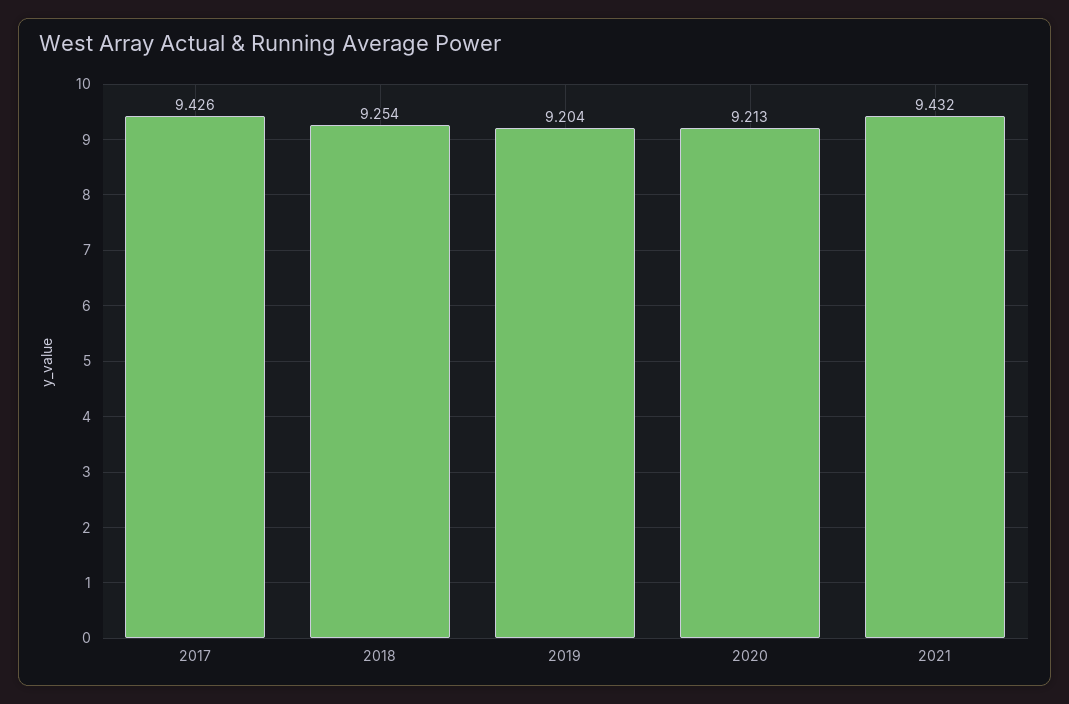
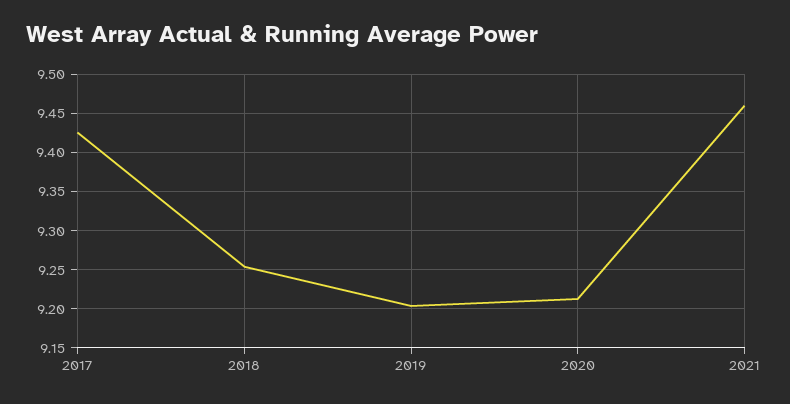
2021: 9.432 -> 9.46

